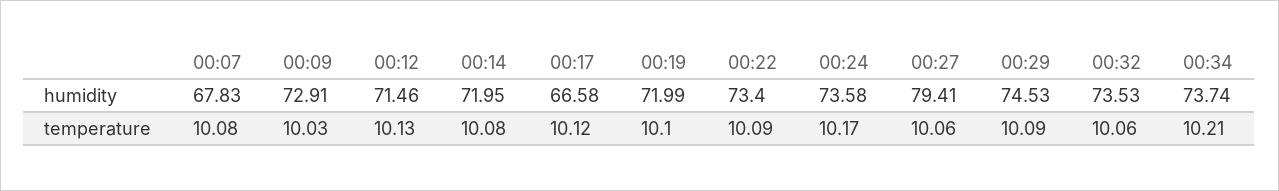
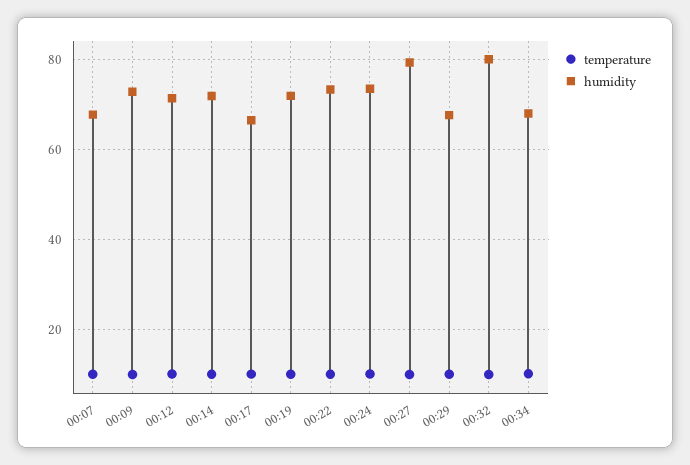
humidity, 00:29: 74.53 -> 68
humidity, 00:32: 73.53 -> 80
humidity, 00:34: 73.74 -> 68

